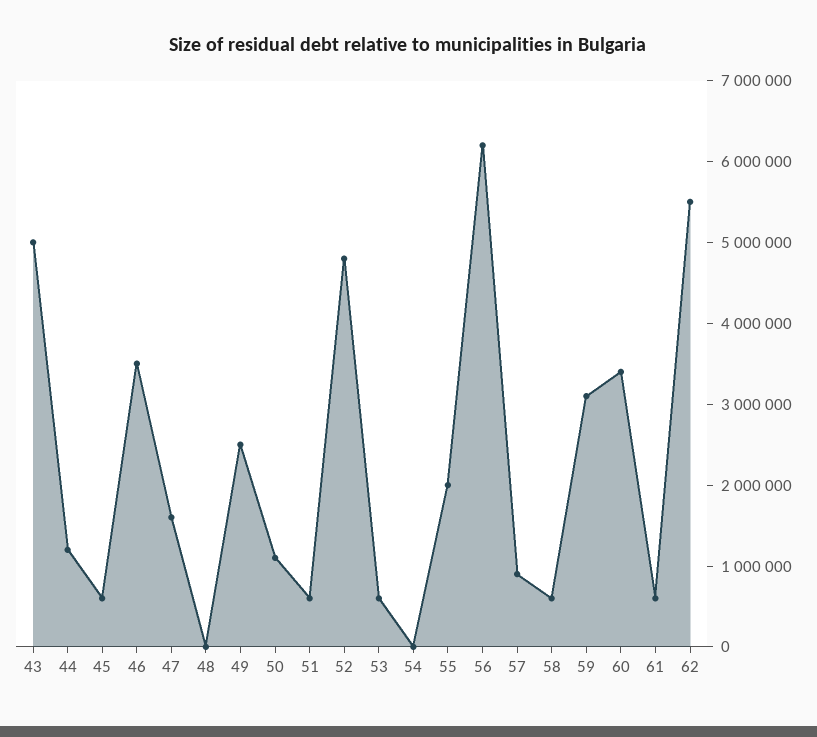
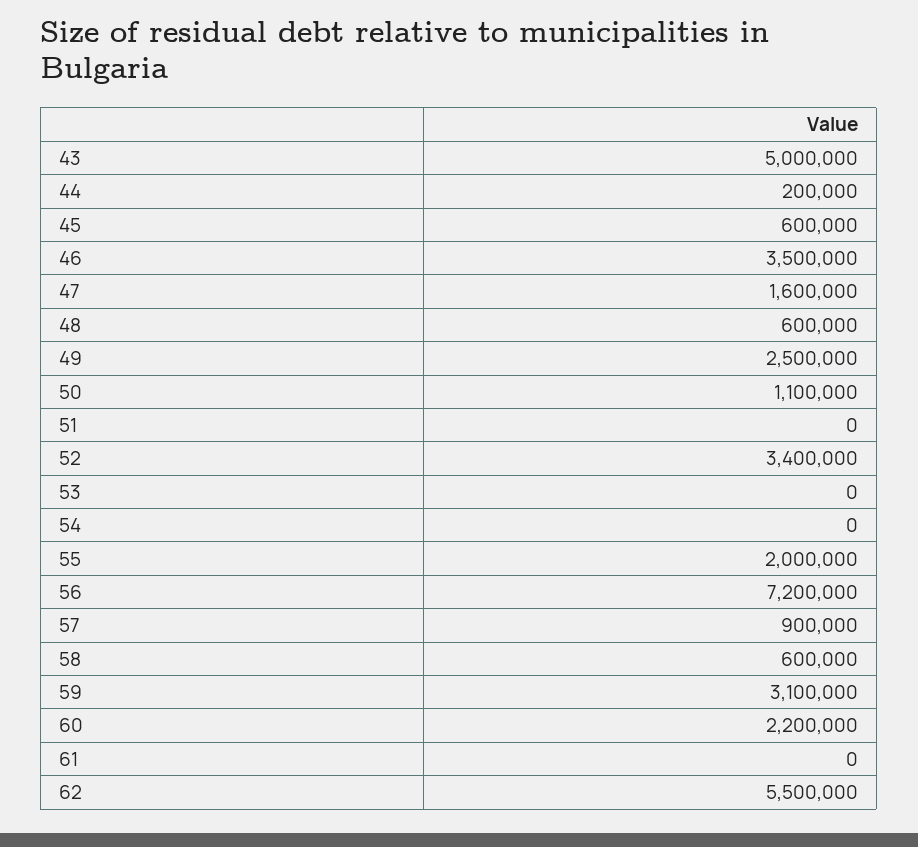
44: 1200000 -> 200000
48: 0 -> 600000
51: 600000 -> 0
52: 4800000 -> 3400000
53: 600000 -> 0
56: 6200000 -> 7200000
60: 3400000 -> 2200000
61: 600000 -> 0

